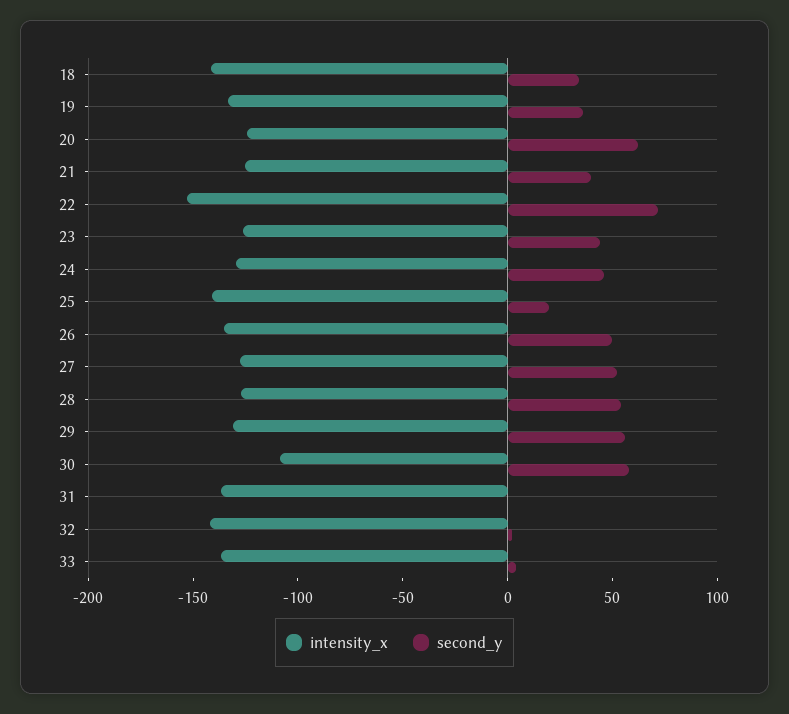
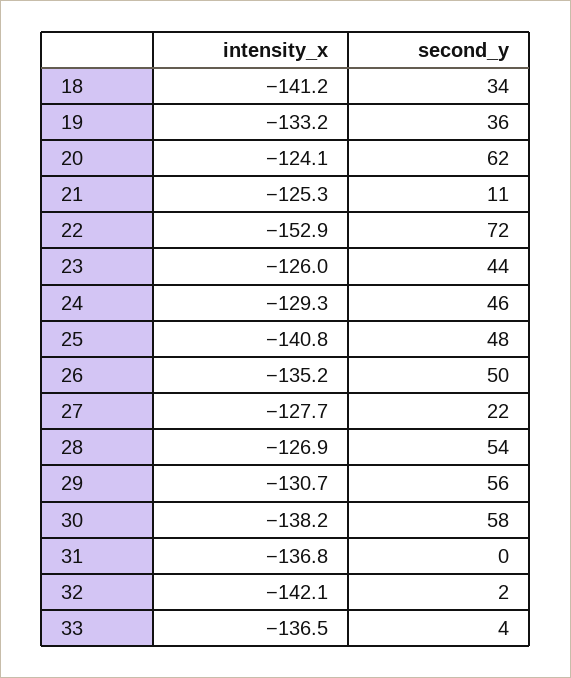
second_y, 21: 40 -> 11
second_y, 25: 20 -> 48
second_y, 27: 50 -> 22
intensity_x, 30: -110 -> -138.2

